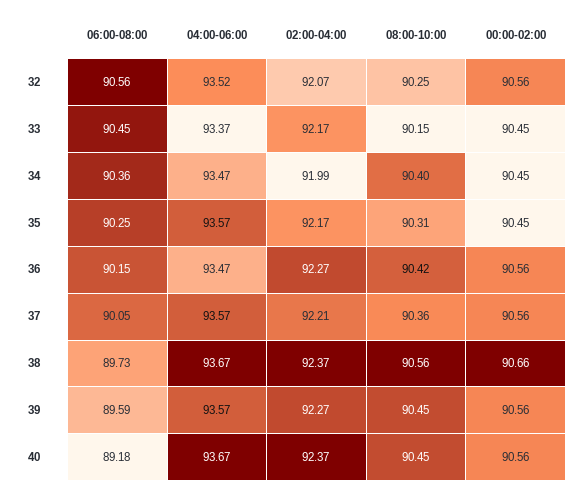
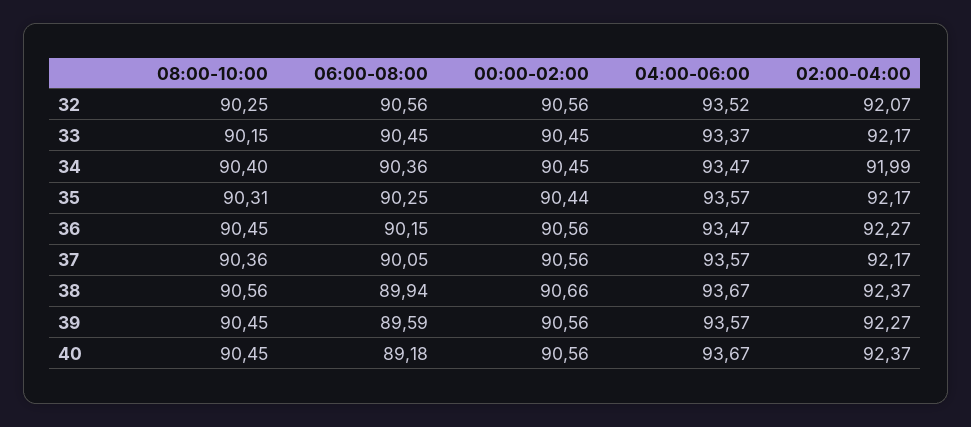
00:00-02:00, 35: 90.45 -> 90.44
08:00-10:00, 36: 90.42 -> 90.45
02:00-04:00, 37: 92.21 -> 92.17
06:00-08:00, 38: 89.73 -> 89.94

